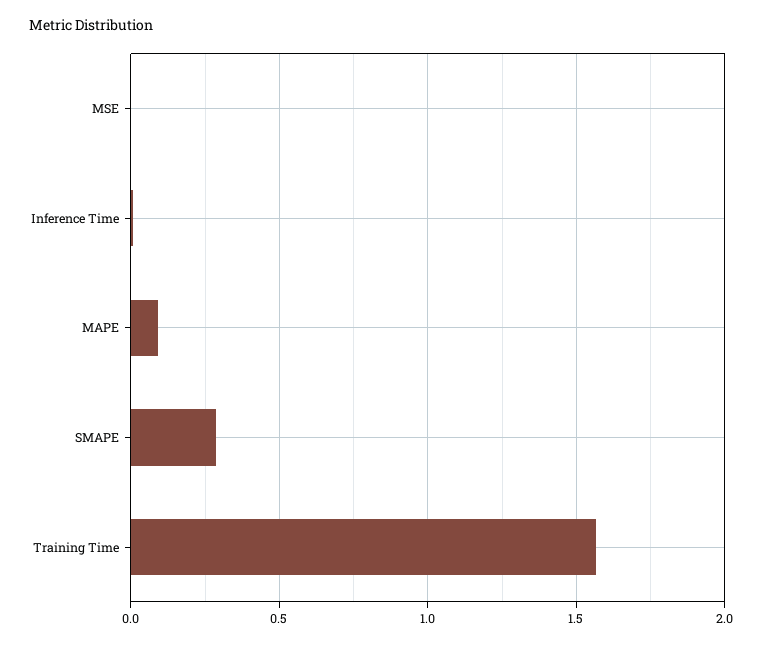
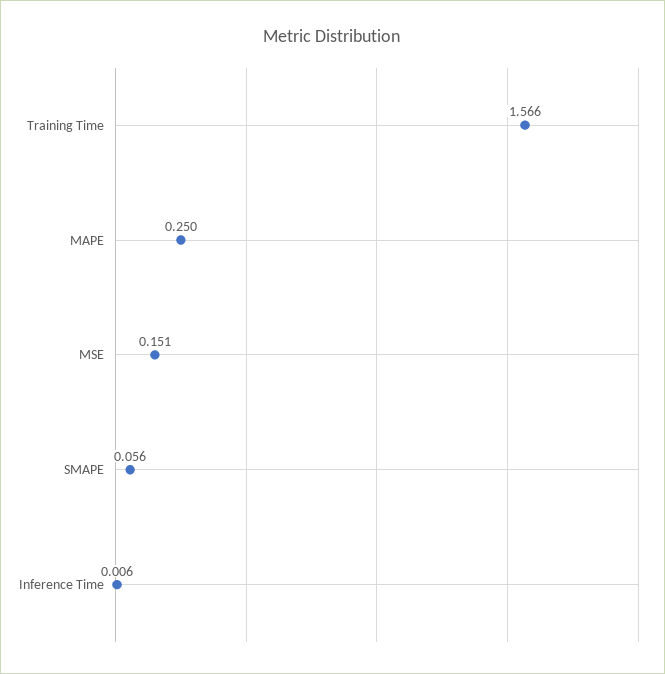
MSE: 0 -> 0.151
MAPE: 0.1 -> 0.25
SMAPE: 0.3 -> 0.056

